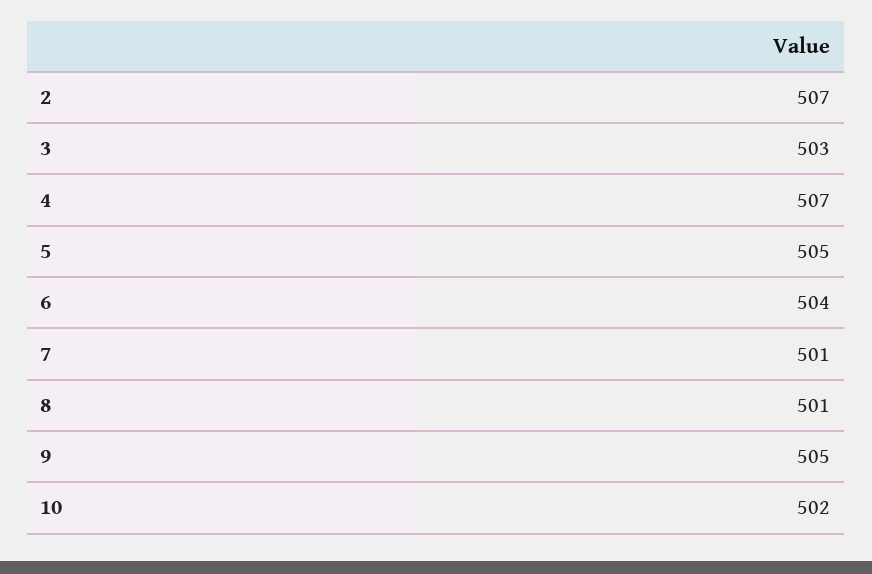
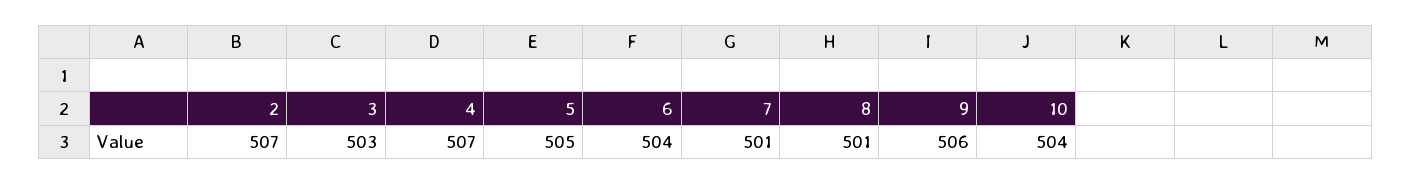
9: 505 -> 506
10: 502 -> 504

